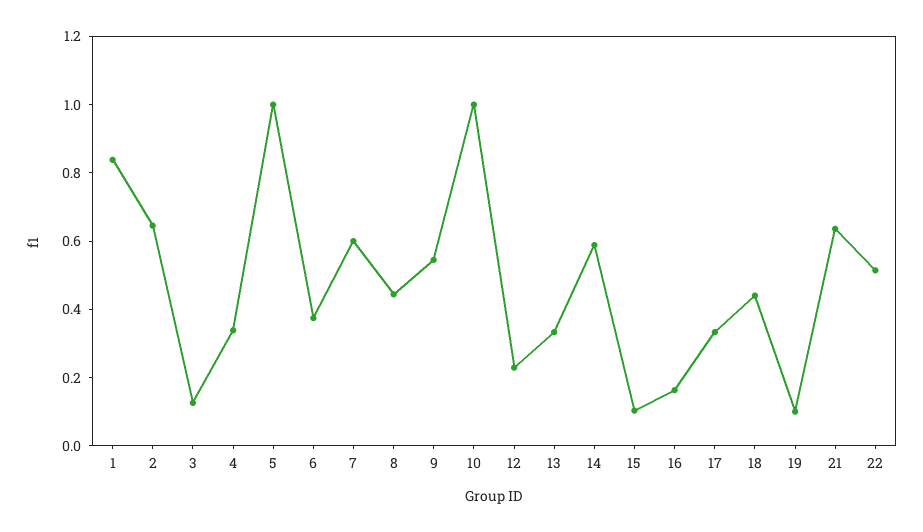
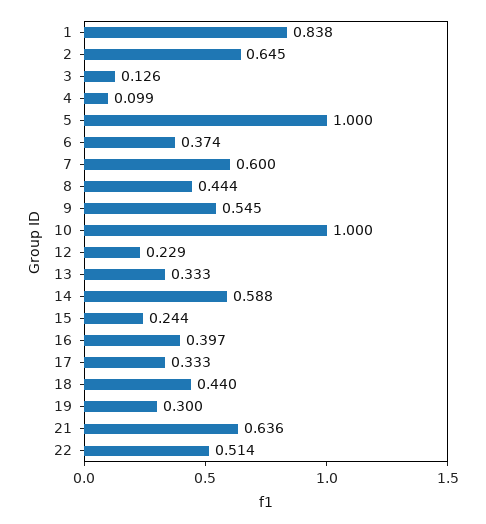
4: 0.35 -> 0.099
15: 0.1 -> 0.244
16: 0.15 -> 0.397
19: 0.1 -> 0.3

